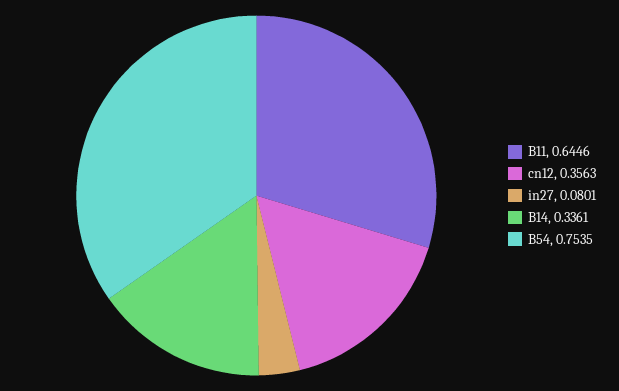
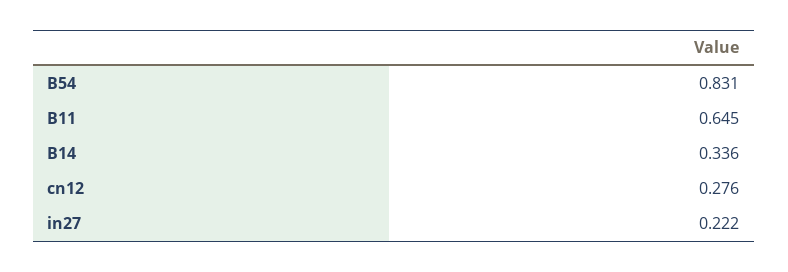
cn12: 0.3563 -> 0.276
in27: 0.0801 -> 0.222
B54: 0.7535 -> 0.831

